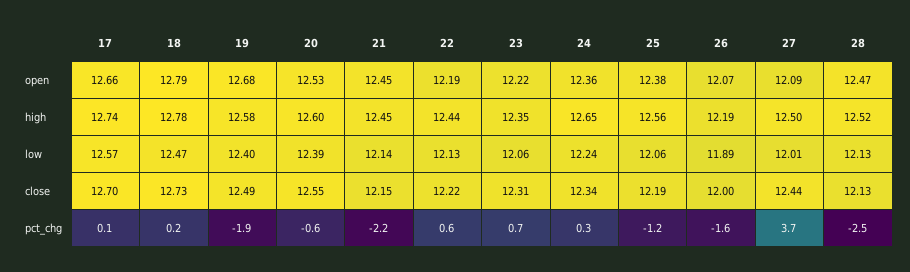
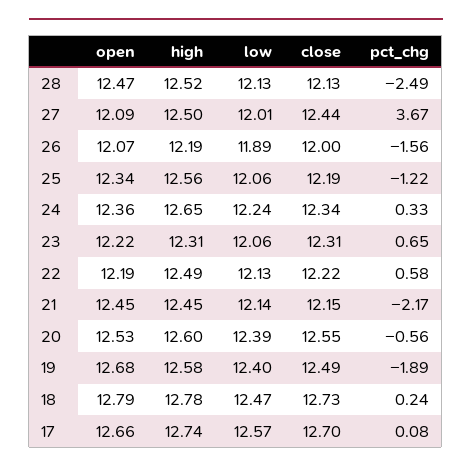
25, open: 12.38 -> 12.34
22, high: 12.44 -> 12.49
23, high: 12.35 -> 12.31

